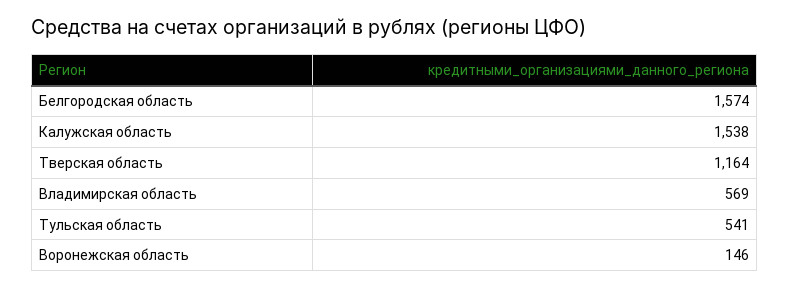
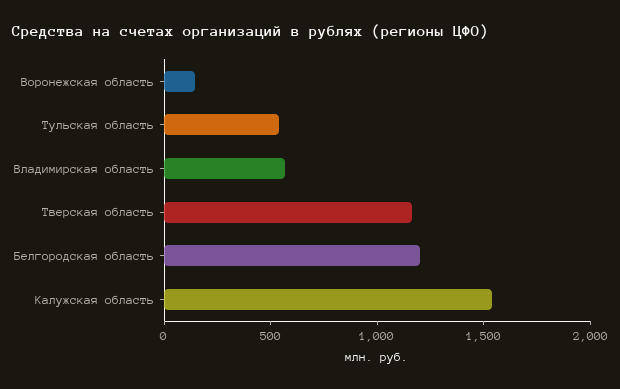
Белгородская область: 1574 -> 1200

